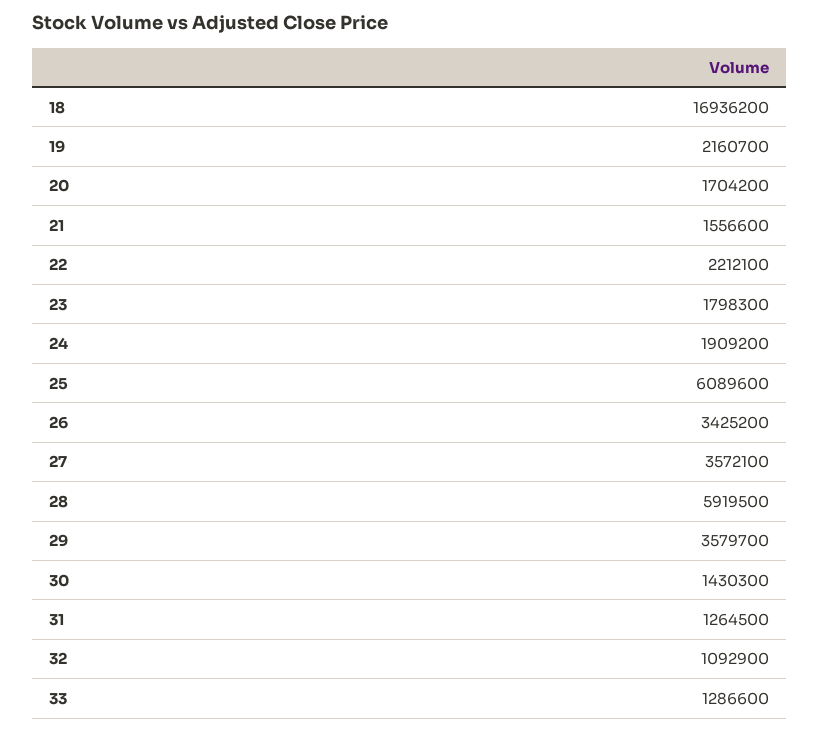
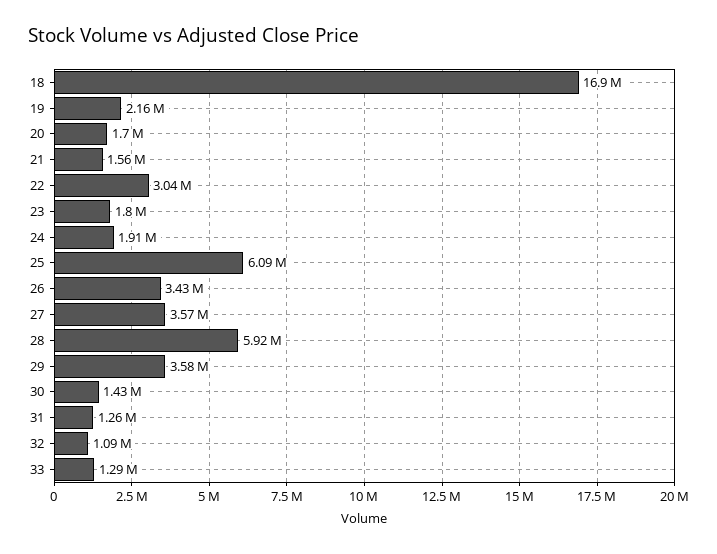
22: 2212100 -> 3040000

